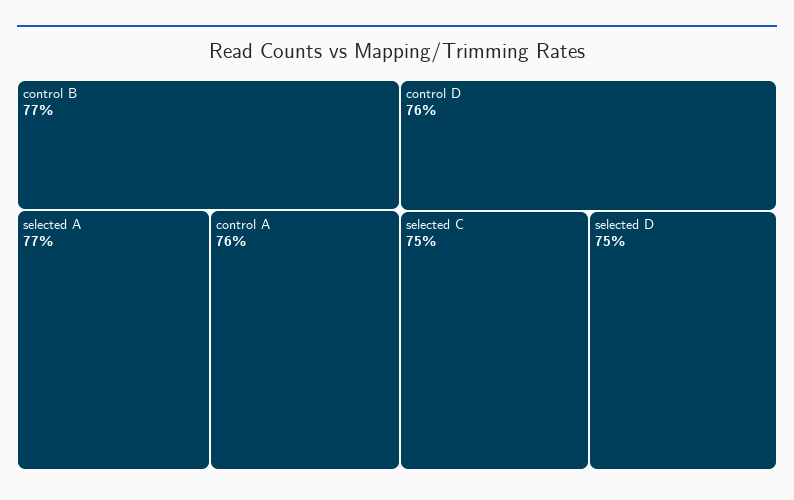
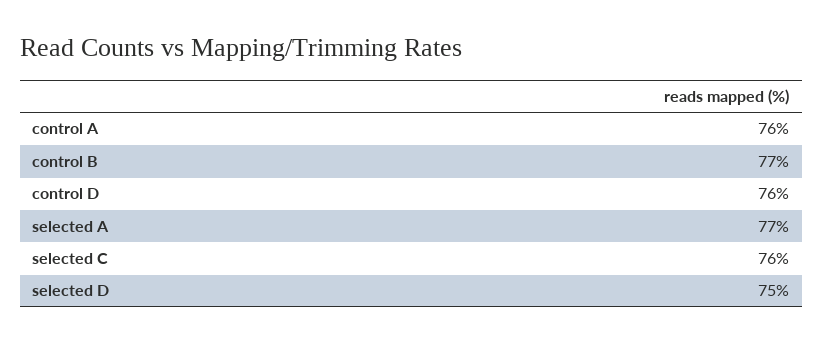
selected C: 75 -> 76

